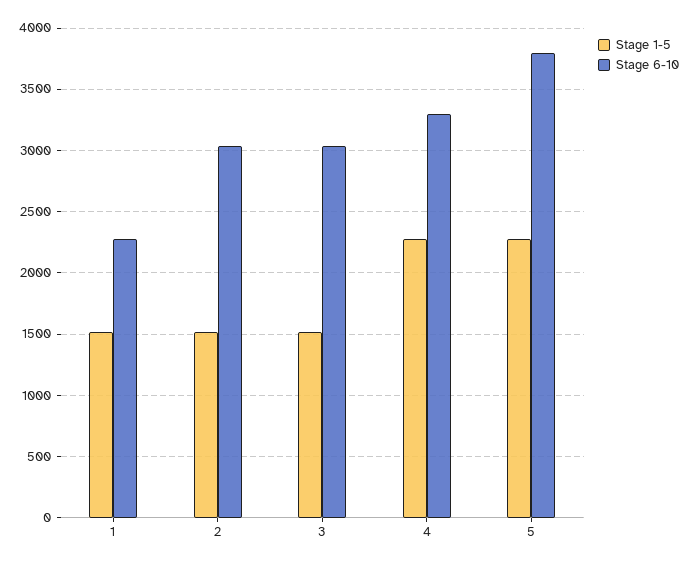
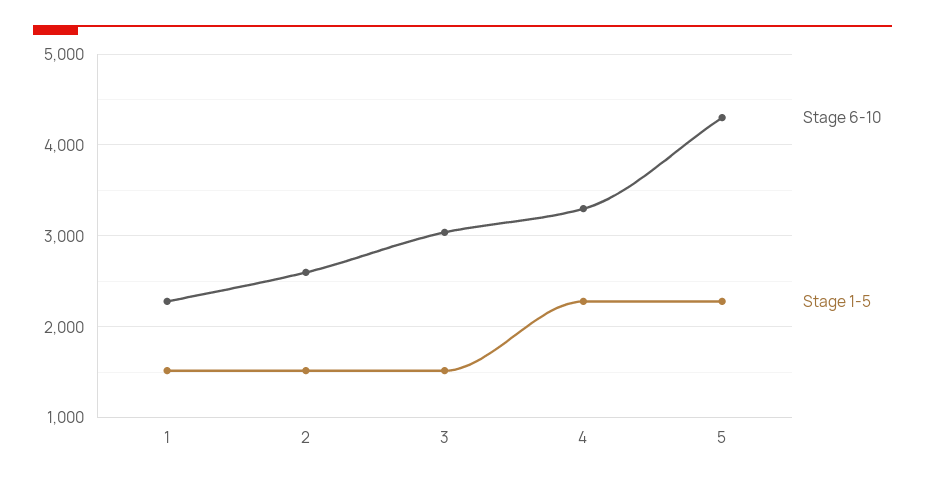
Stage 6-10, 2: 3050 -> 2600
Stage 6-10, 5: 3800 -> 4300

